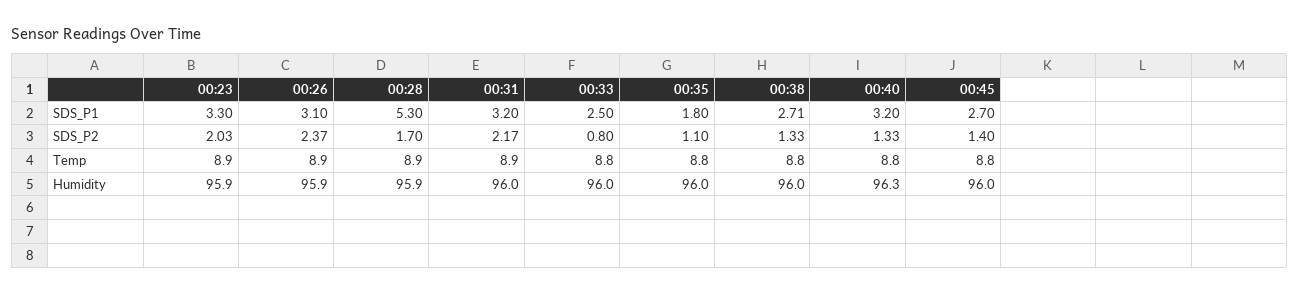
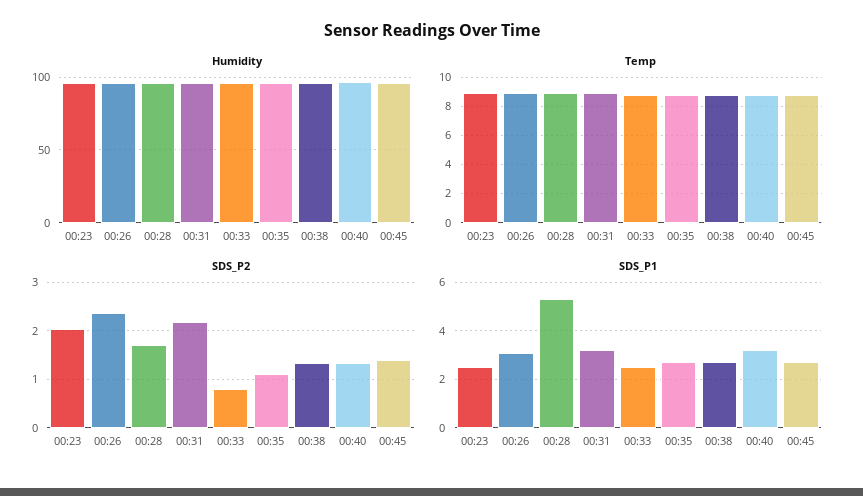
SDS_P1, 00:23: 3.3 -> 2.5
SDS_P1, 00:35: 1.8 -> 2.75

